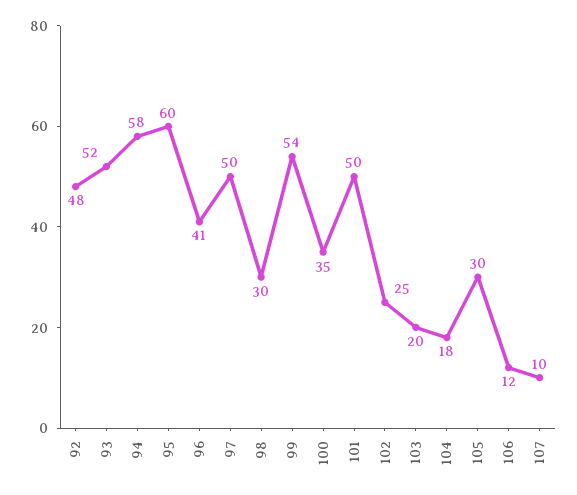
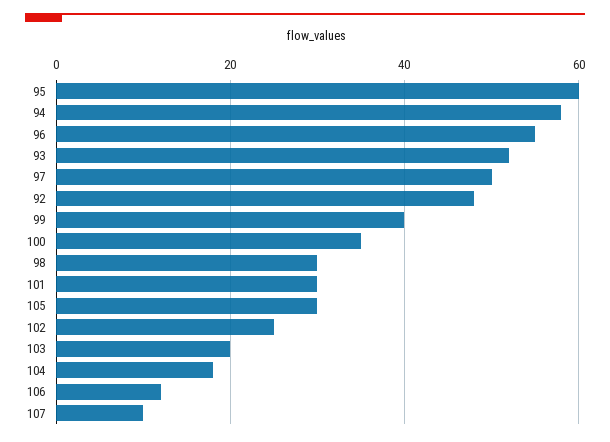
96: 41 -> 55
99: 54 -> 40
101: 50 -> 30

